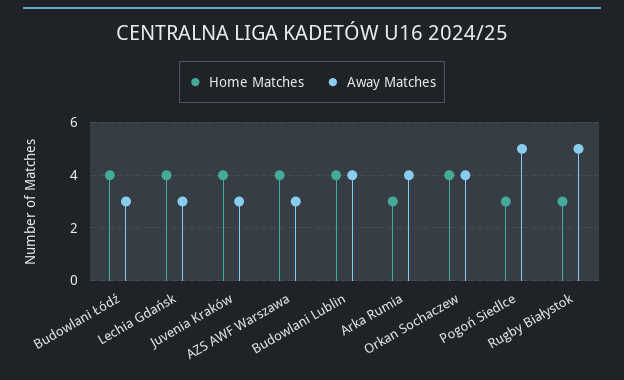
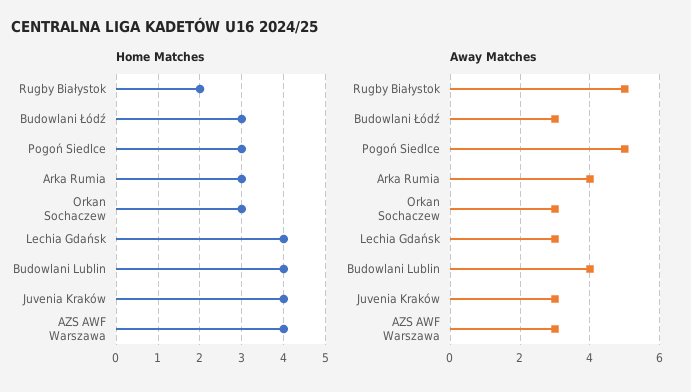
Home Matches, Budowlani Łódź: 4 -> 3
Home Matches, Orkan Sochaczew: 4 -> 3
Away Matches, Orkan Sochaczew: 4 -> 3
Home Matches, Rugby Białystok: 3 -> 2

